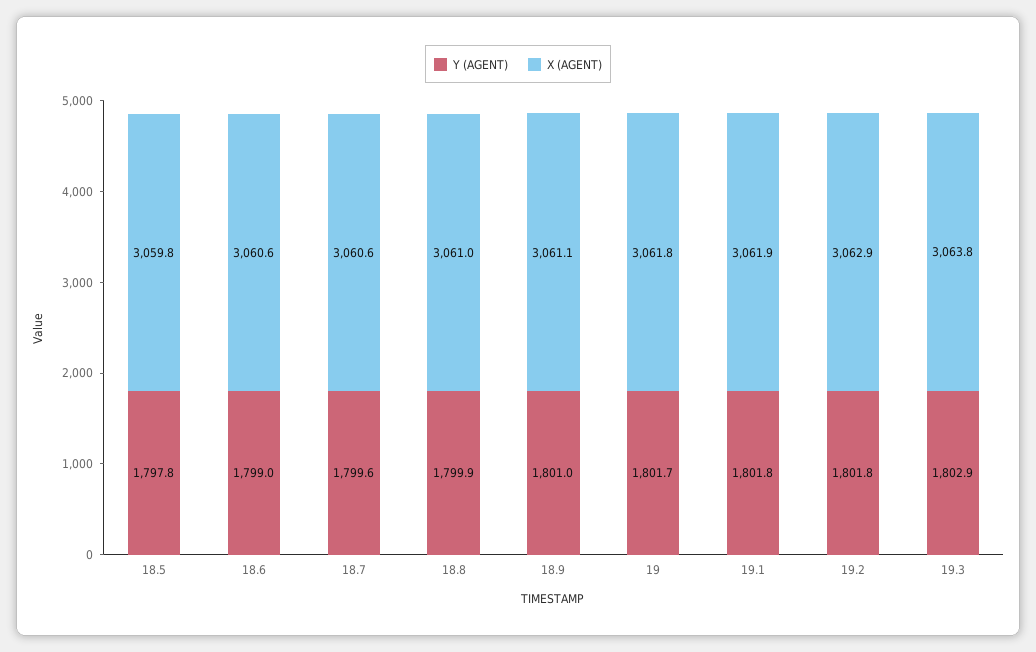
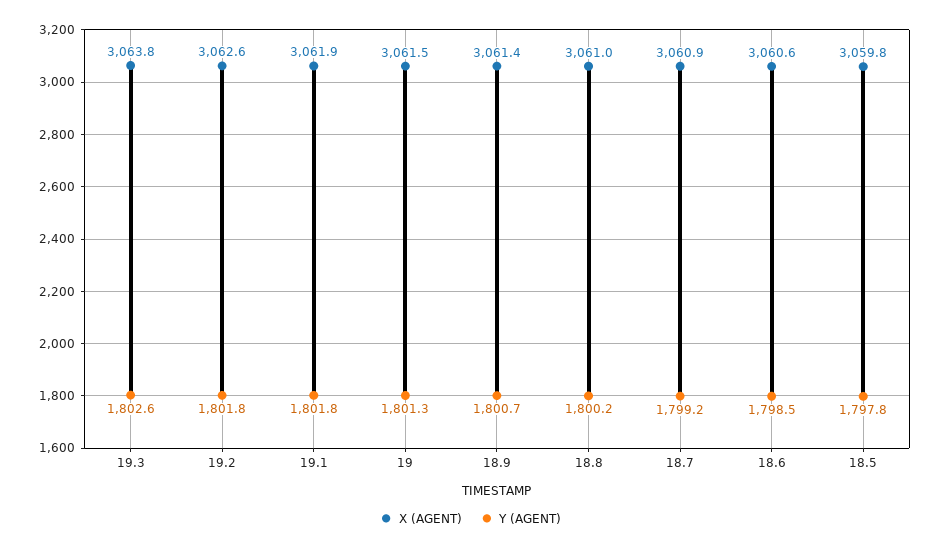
Y (AGENT), 18.6: 1799 -> 1798.5
Y (AGENT), 18.7: 1799.6 -> 1799.2
X (AGENT), 18.7: 3060.6 -> 3060.9
Y (AGENT), 18.8: 1799.9 -> 1800.2
Y (AGENT), 18.9: 1801 -> 1800.7
X (AGENT), 18.9: 3061.1 -> 3061.4
Y (AGENT), 19: 1801.7 -> 1801.3
X (AGENT), 19: 3061.8 -> 3061.5
X (AGENT), 19.2: 3062.9 -> 3062.6
Y (AGENT), 19.3: 1802.9 -> 1802.6

